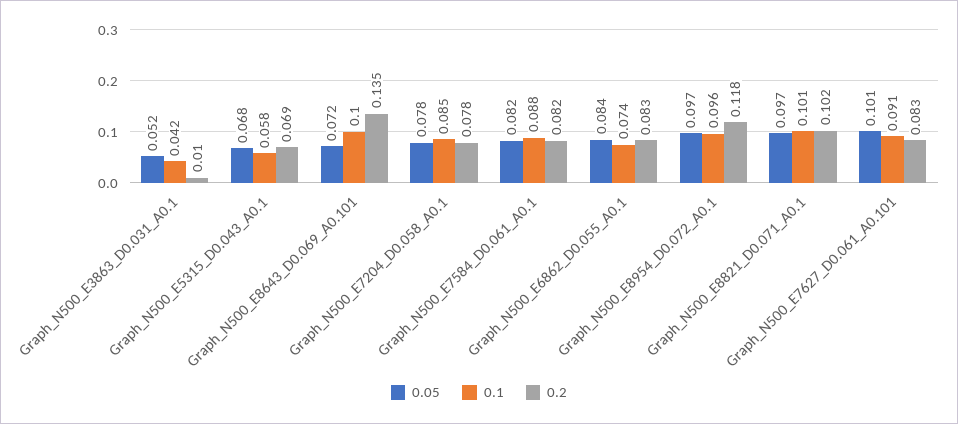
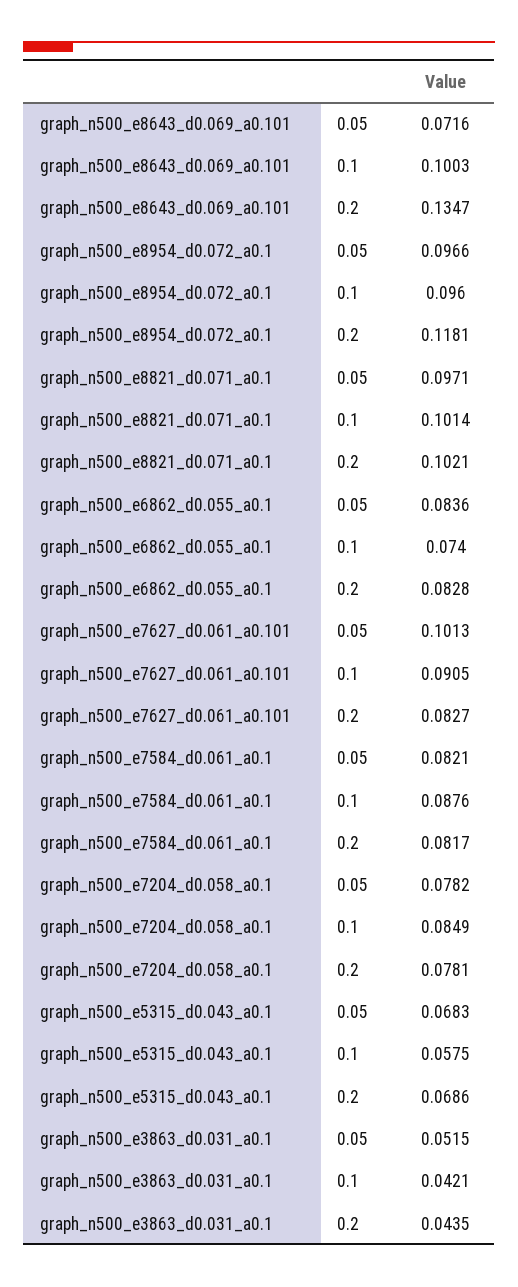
0.2, Graph_N500_E3863_D0.031_A0.1: 0.01 -> 0.0435

